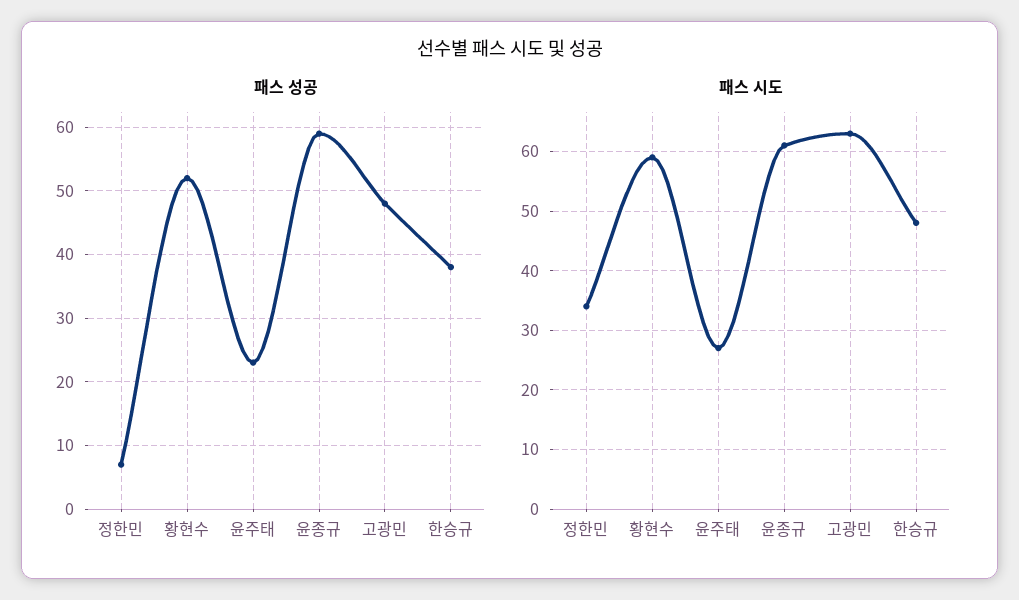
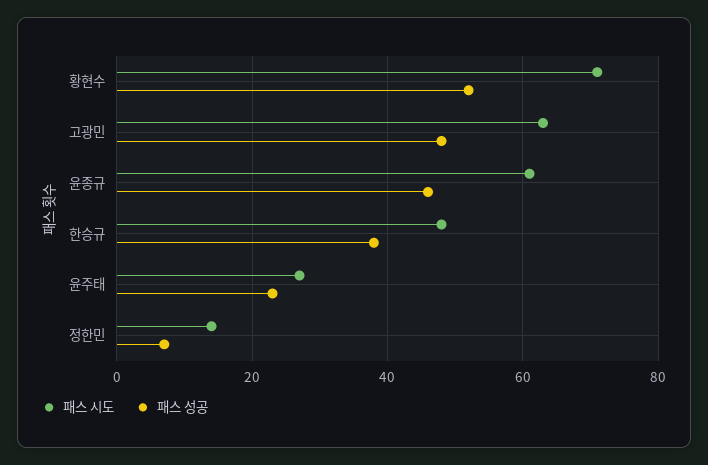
패스 성공, 윤종규: 59 -> 45
패스 시도, 정한민: 35 -> 15
패스 시도, 황현수: 60 -> 70

